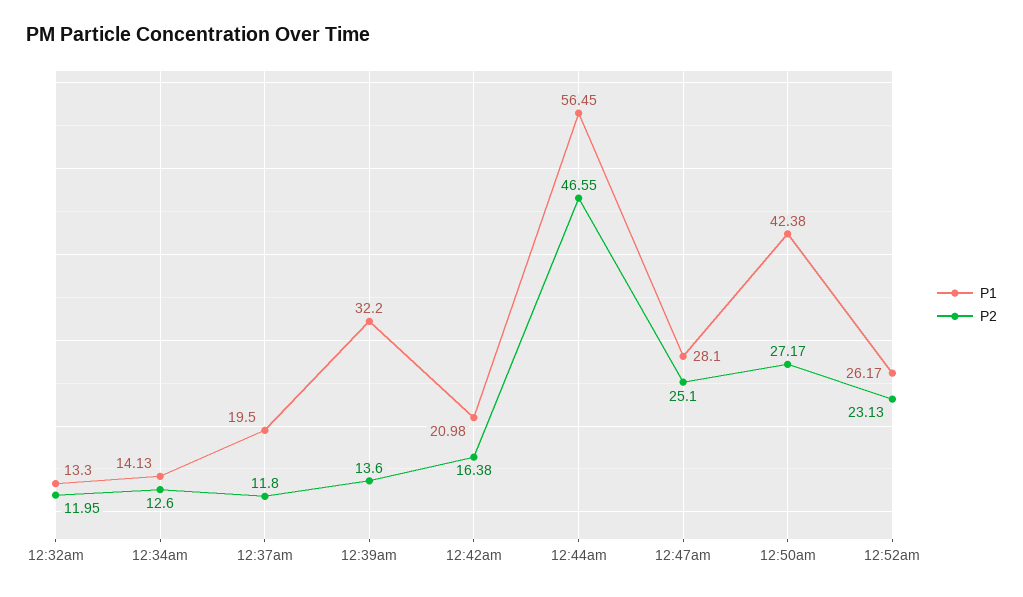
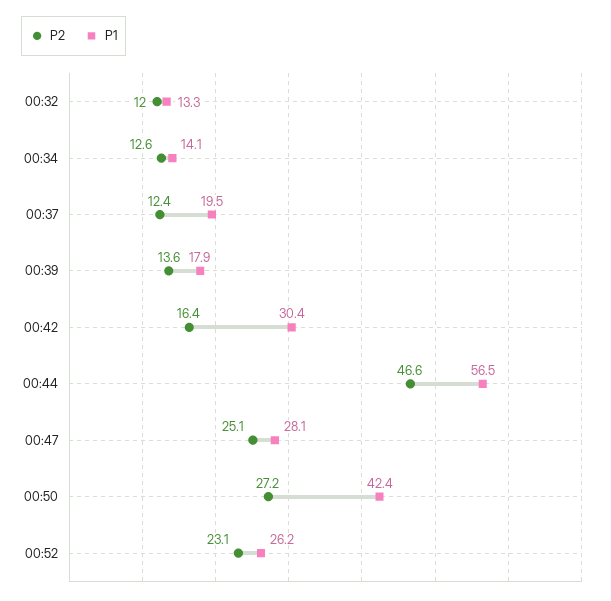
P2, 12:37am: 11.8 -> 12.4
P1, 12:39am: 32.2 -> 17.9
P1, 12:42am: 20.98 -> 30.4

